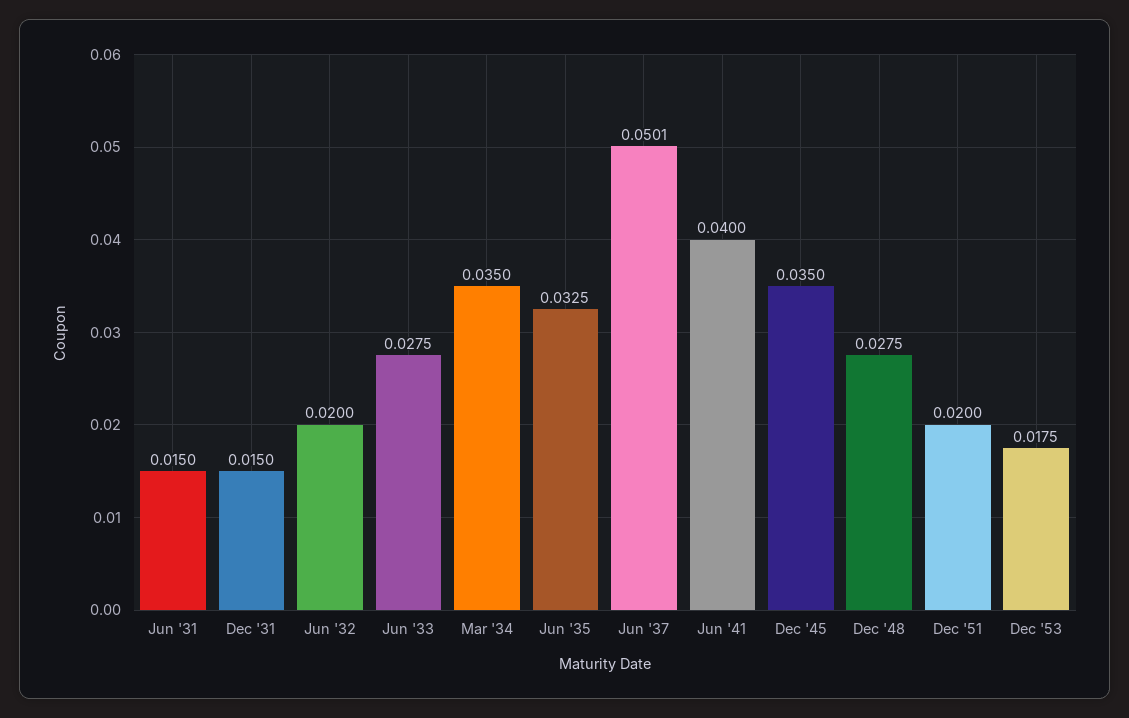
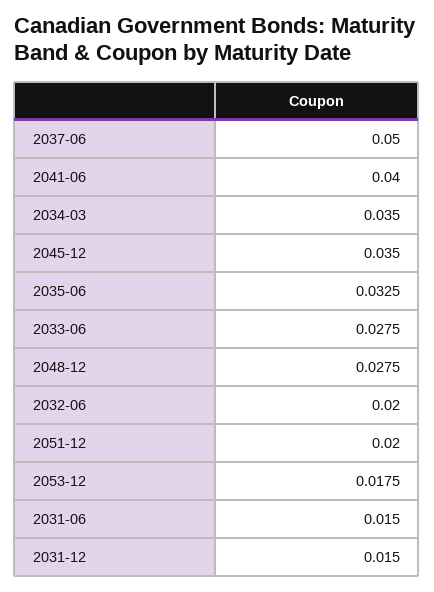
Jun '37: 0.0501 -> 0.05

